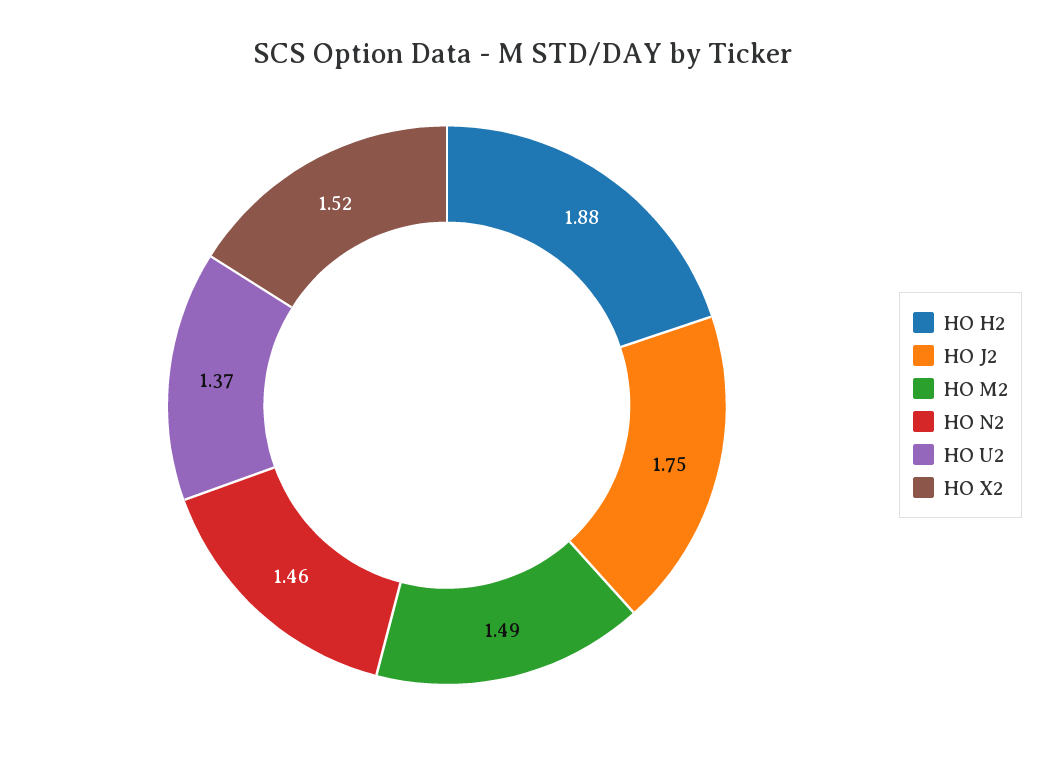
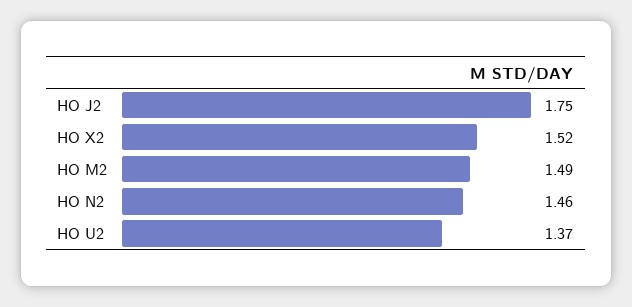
HO H2: 1.88 -> none

